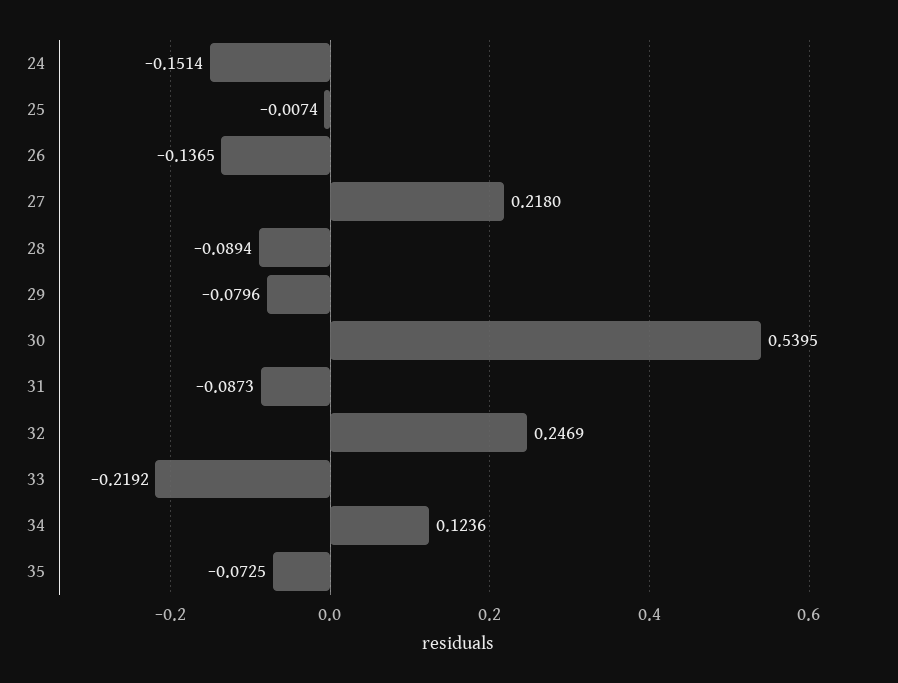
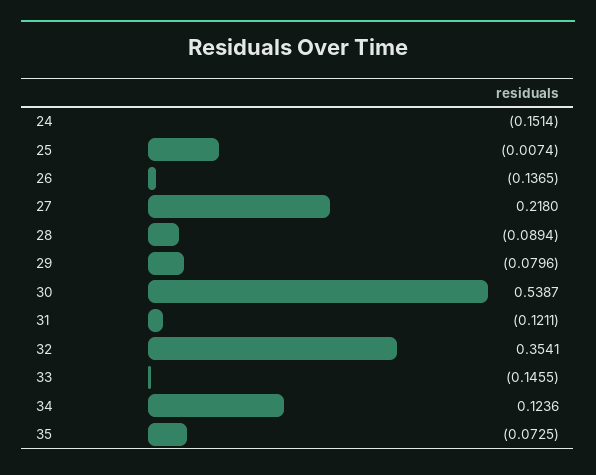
30: 0.5395 -> 0.5387
31: -0.0873 -> -0.1211
32: 0.2469 -> 0.3541
33: -0.2192 -> -0.1455

